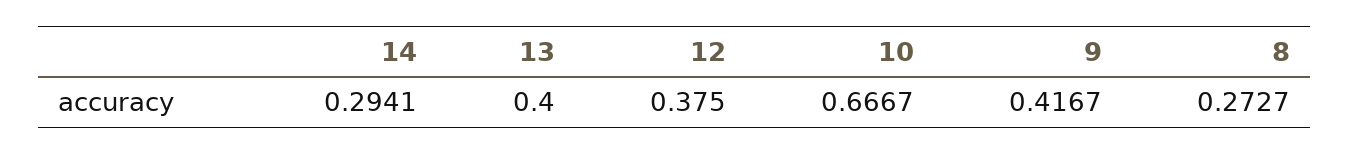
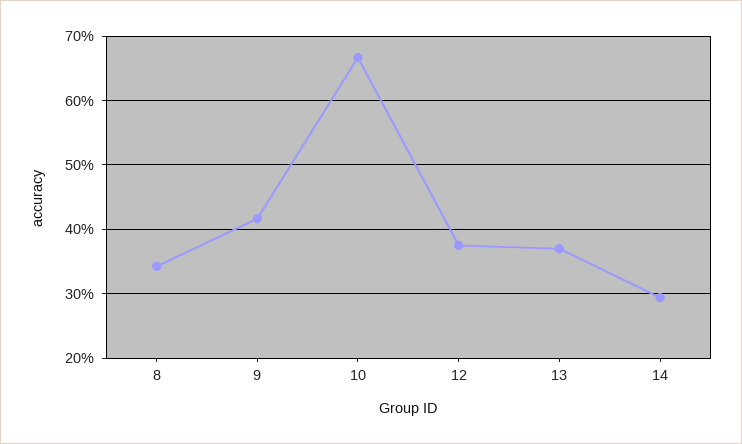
13: 0.4 -> 0.37
8: 0.2727 -> 0.34

